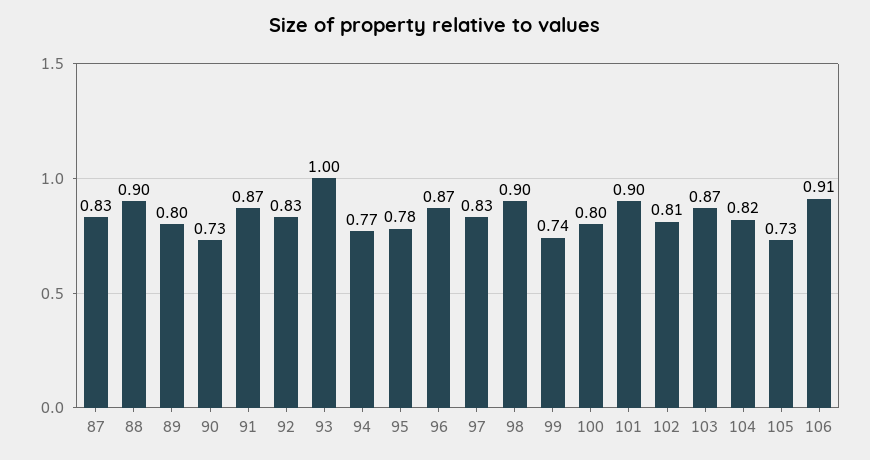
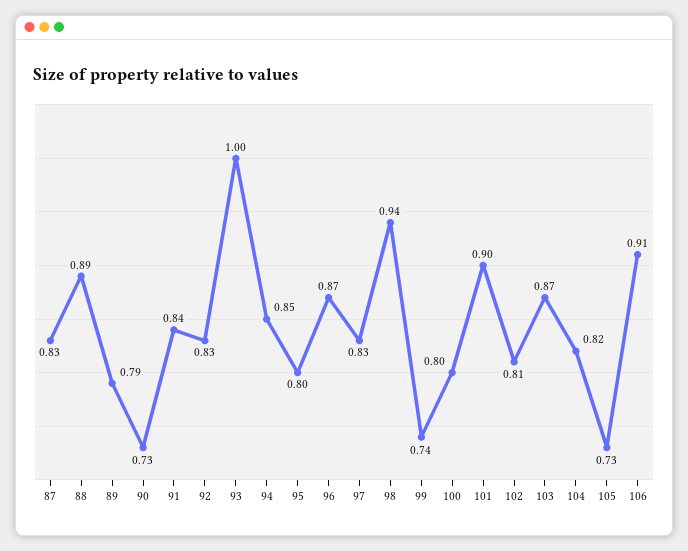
88: 0.9 -> 0.89
89: 0.8 -> 0.79
91: 0.87 -> 0.84
94: 0.77 -> 0.85
95: 0.78 -> 0.8
98: 0.9 -> 0.94

